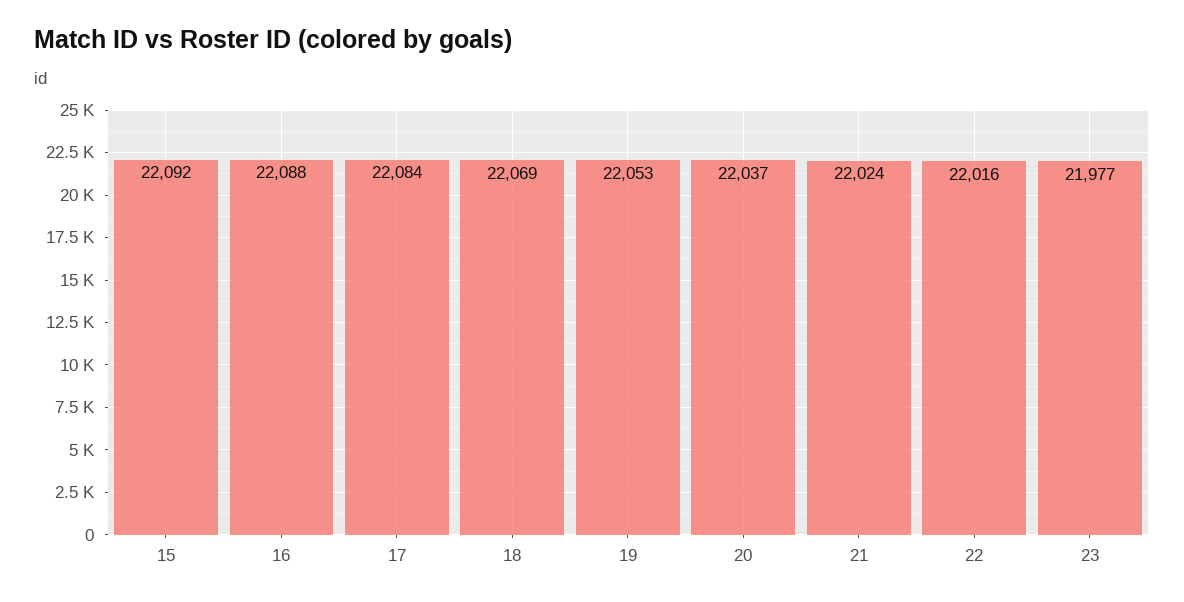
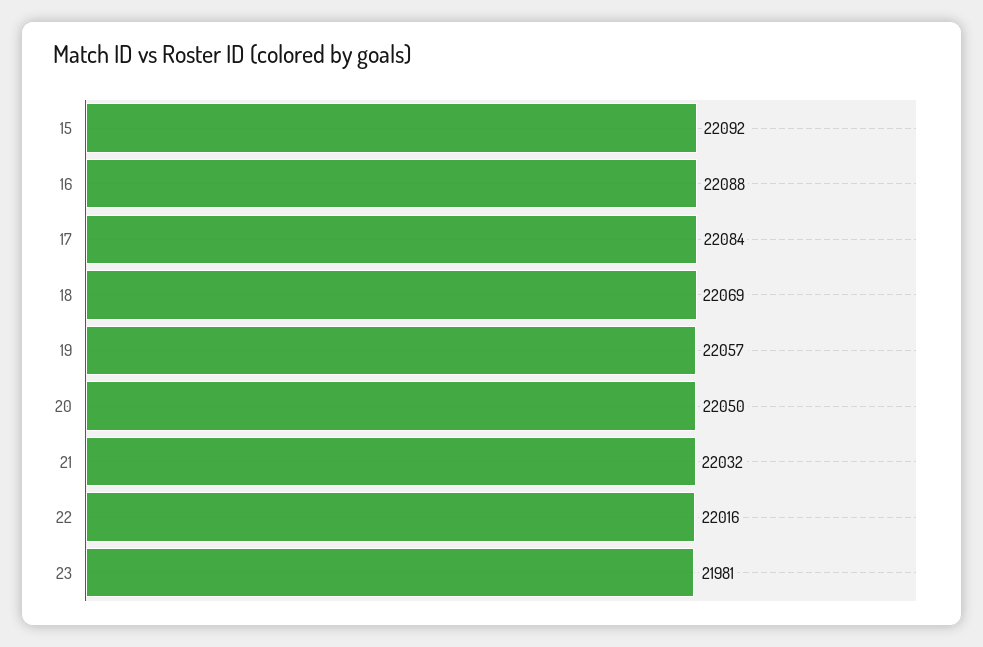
19: 22053 -> 22057
20: 22037 -> 22050
21: 22024 -> 22032
23: 21977 -> 21981

